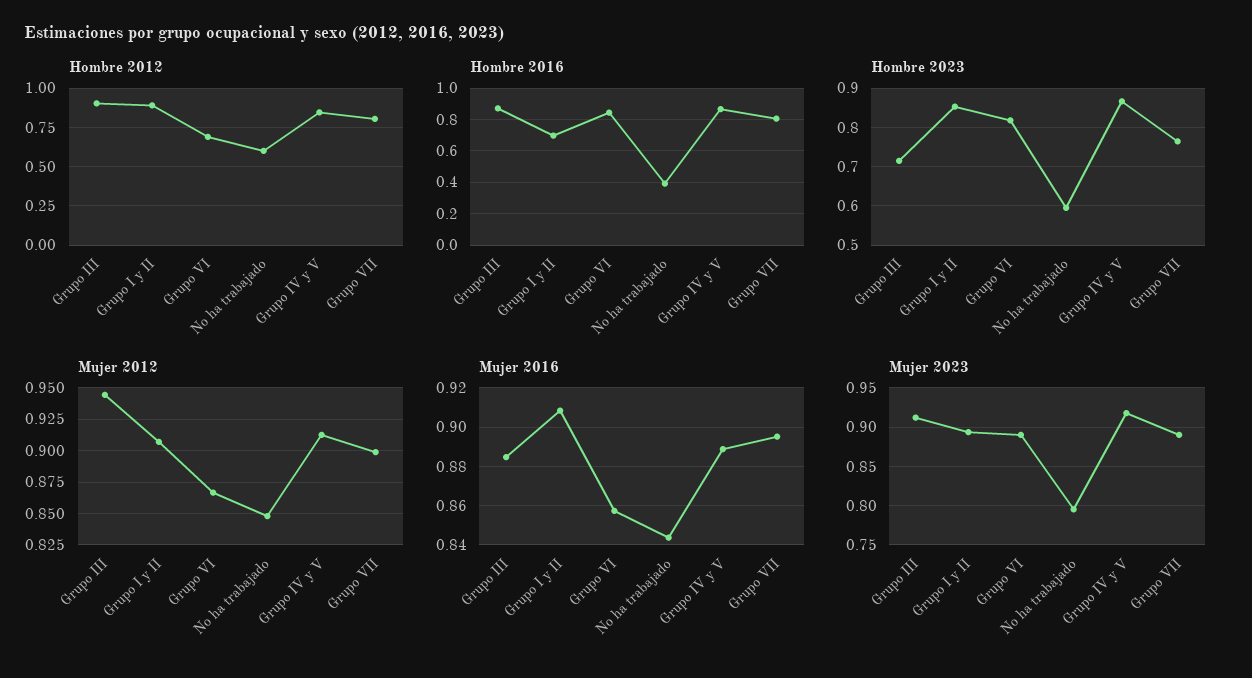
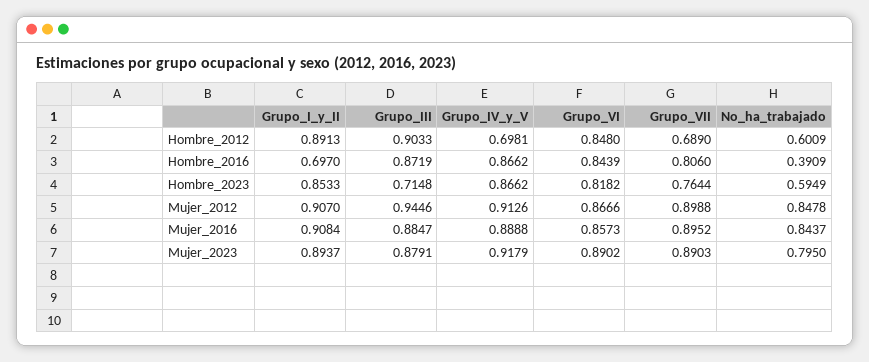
Hombre 2012, Grupo VI: 0.7 -> 0.848
Hombre 2012, Grupo IV y V: 0.85 -> 0.6981
Hombre 2012, Grupo VII: 0.8 -> 0.689
Mujer 2023, Grupo III: 0.91 -> 0.8791

